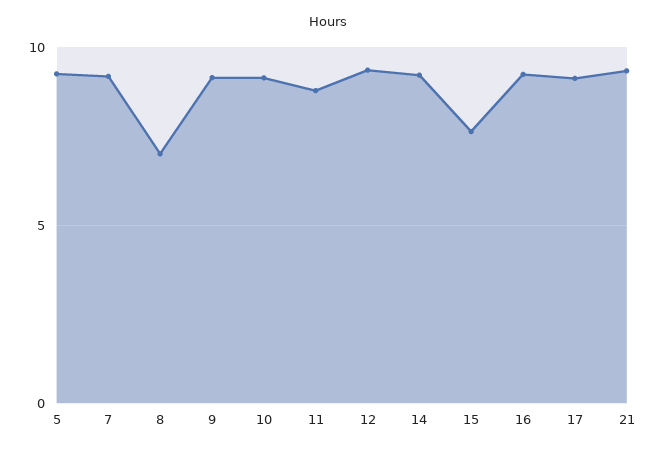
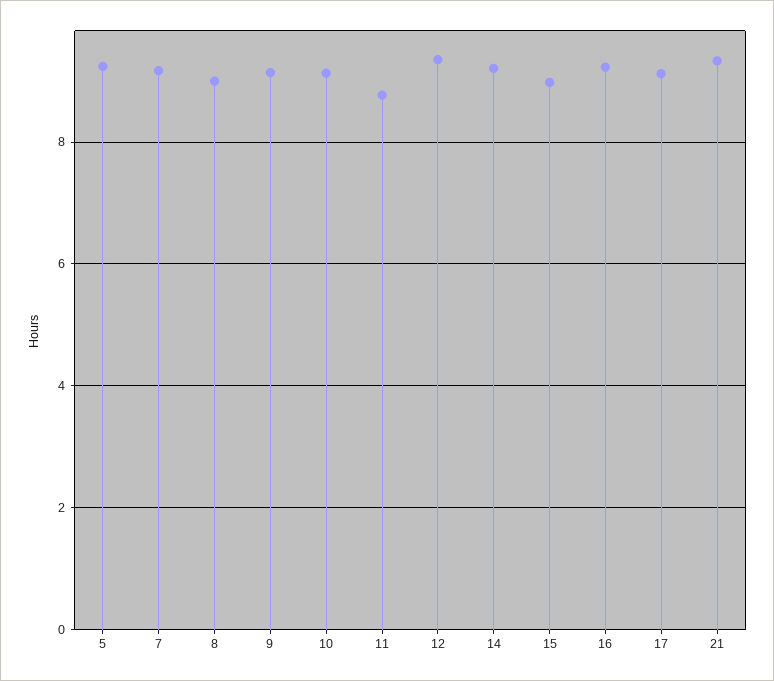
8: 7 -> 9
15: 7.5 -> 9

